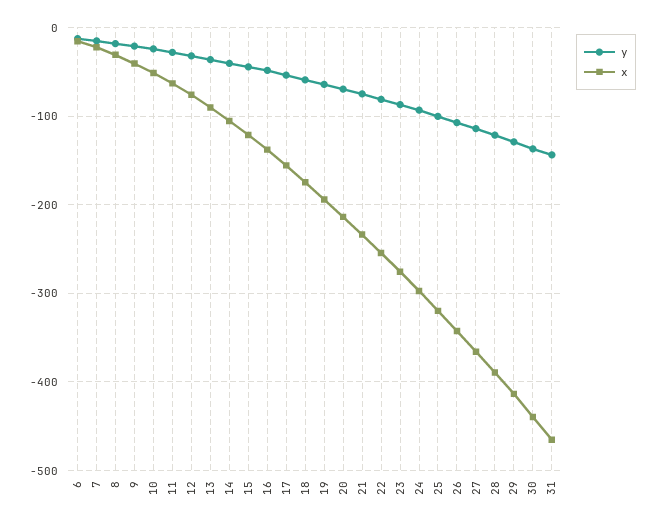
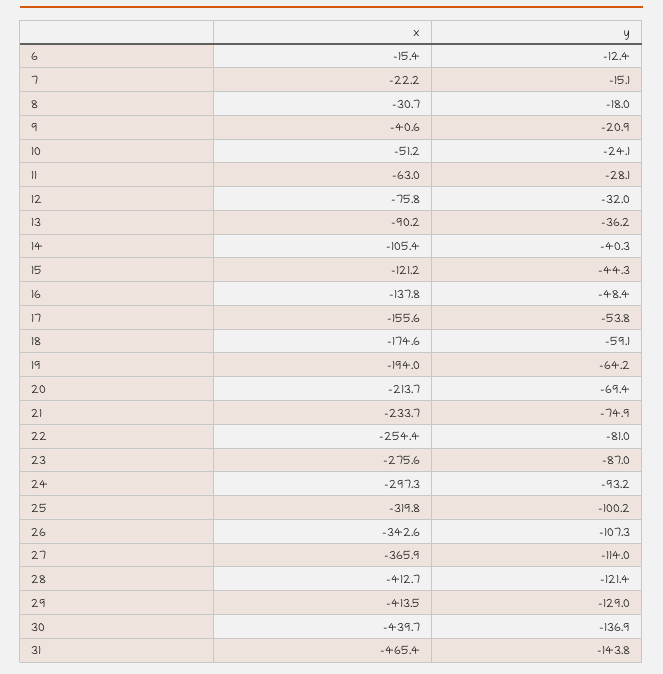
x, 28: -390 -> -412.7

